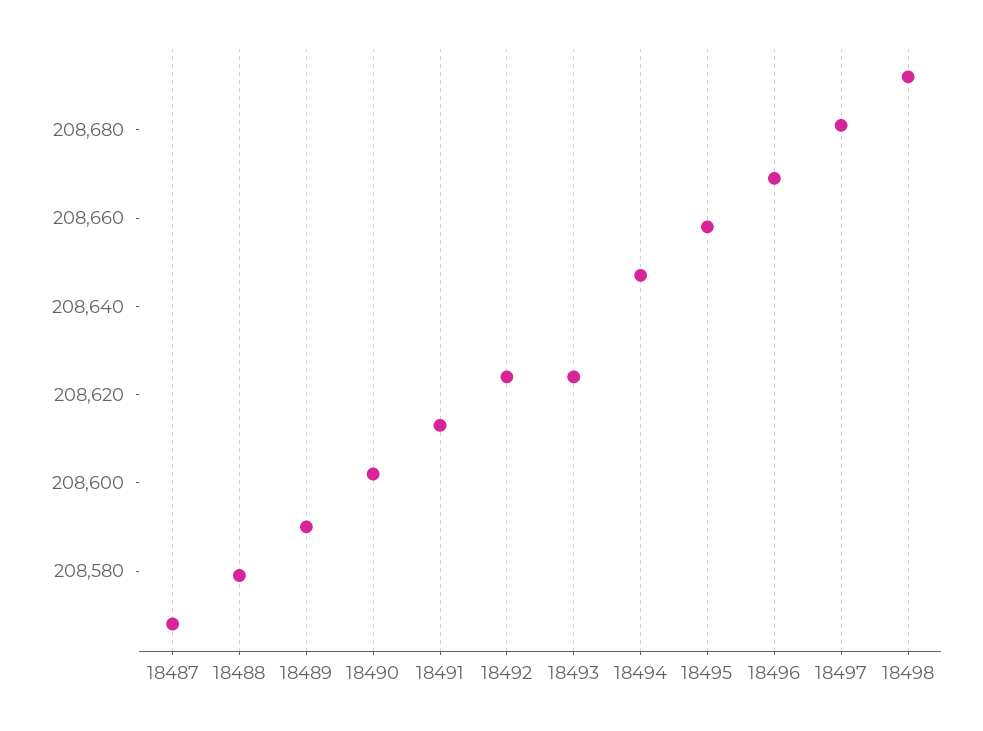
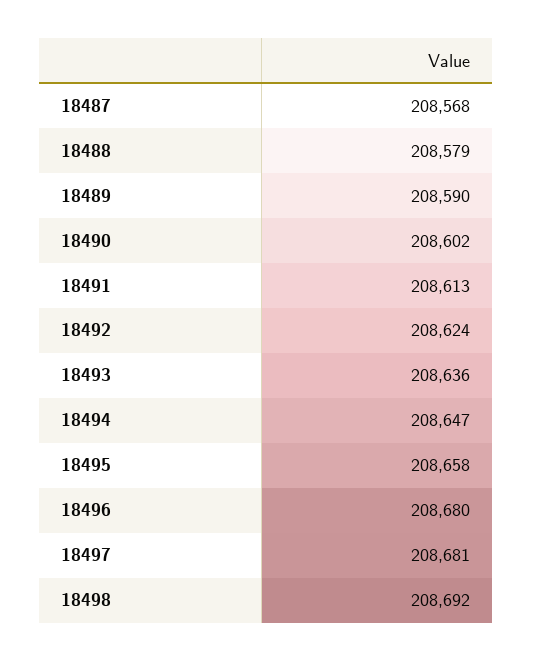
18493: 208625 -> 208636
18496: 208670 -> 208680

